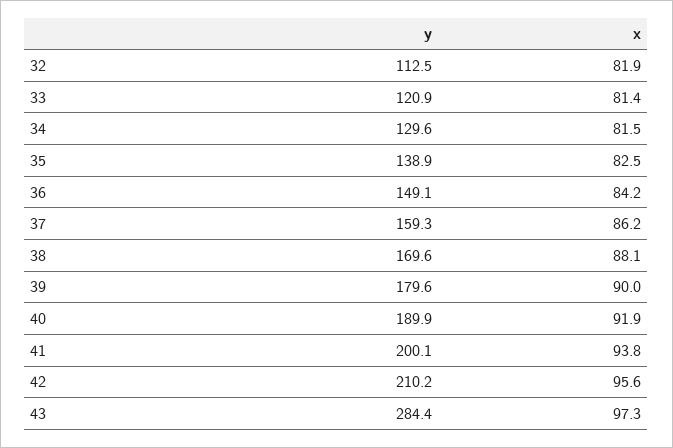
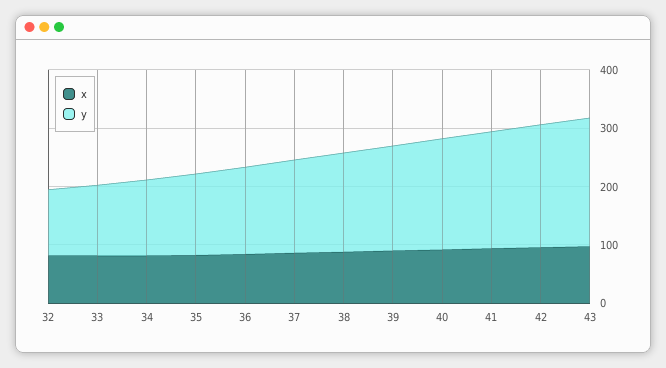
y, 43: 284.4 -> 220

